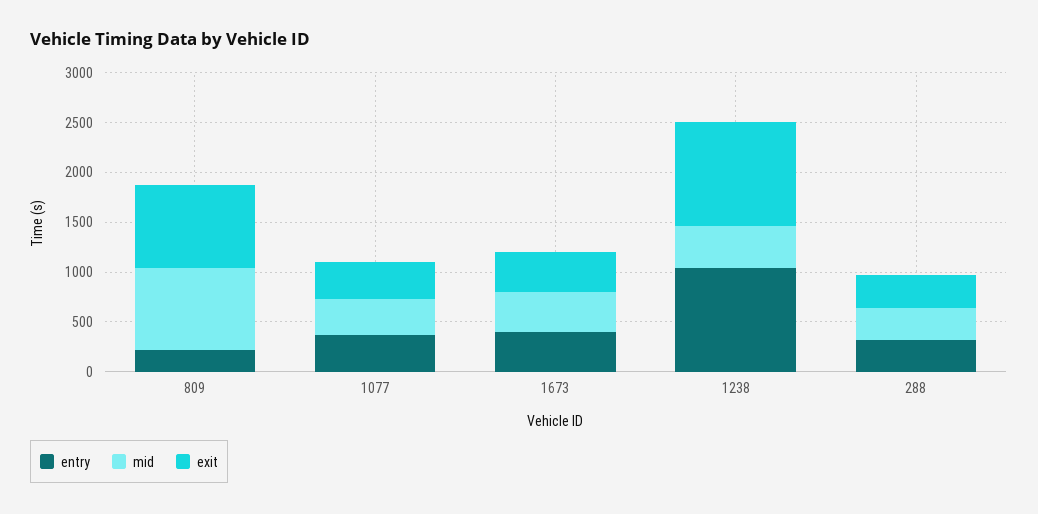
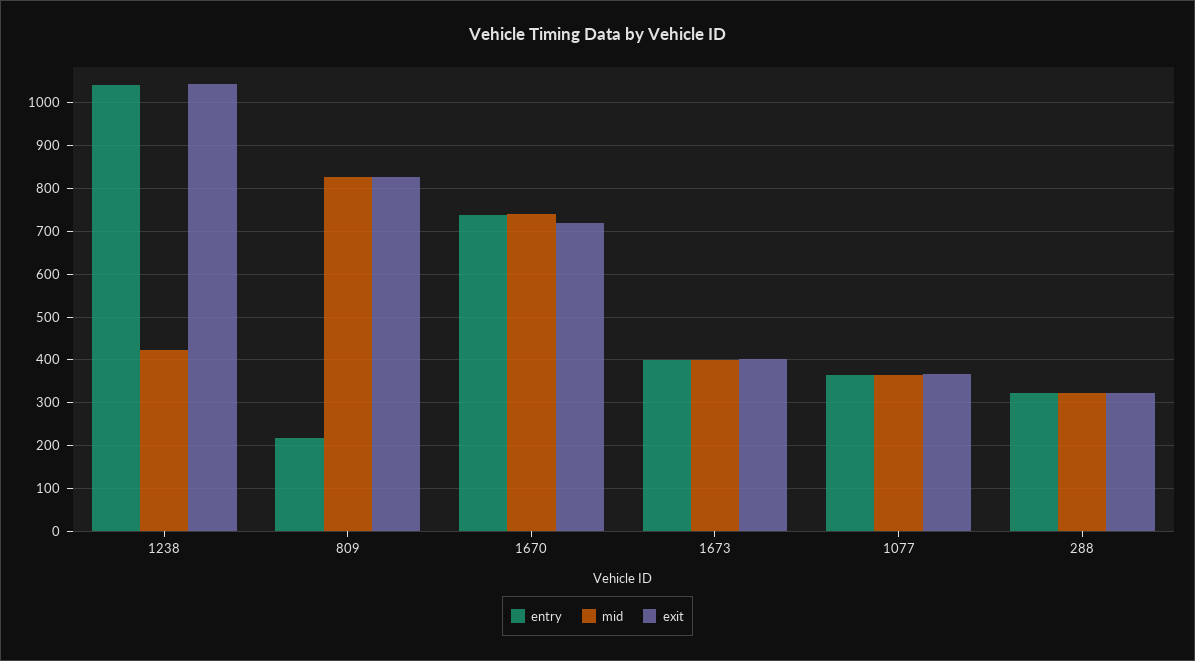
entry, 1670: none -> 740
mid, 1670: none -> 740
exit, 1670: none -> 720

